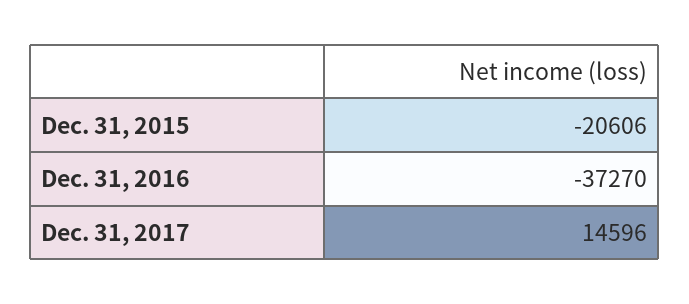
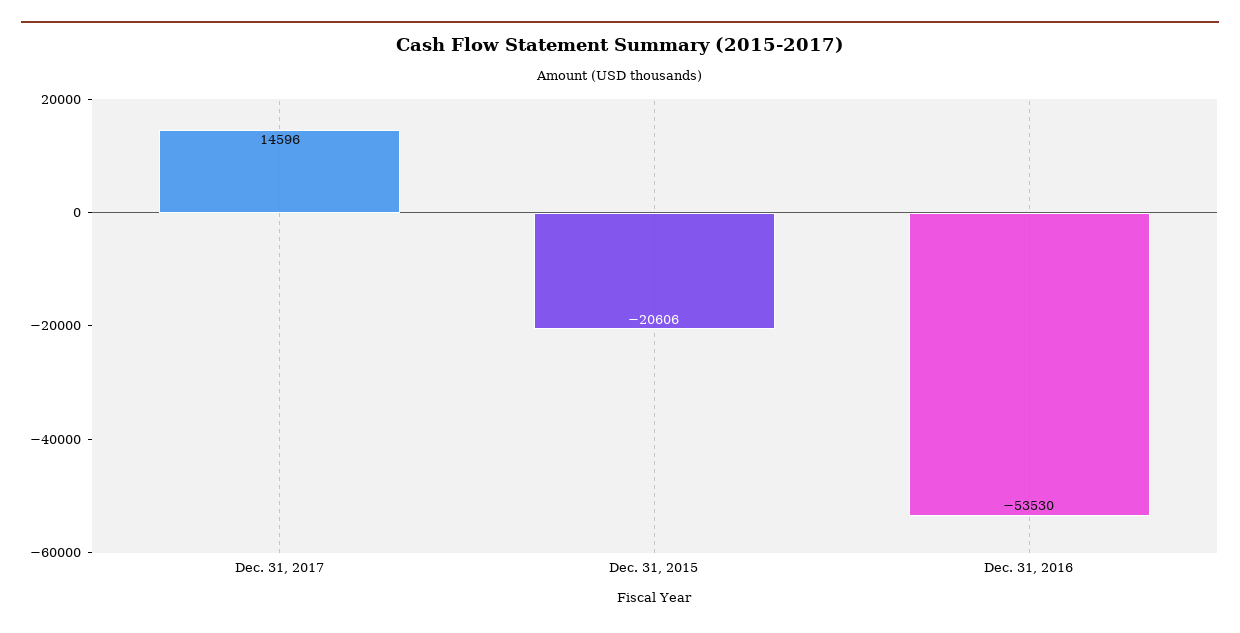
Dec. 31, 2016: -37270 -> -53530

